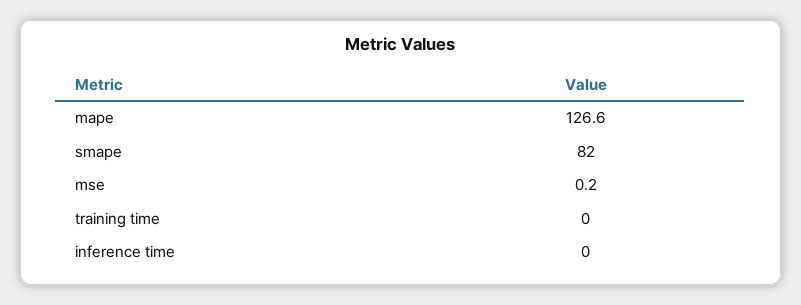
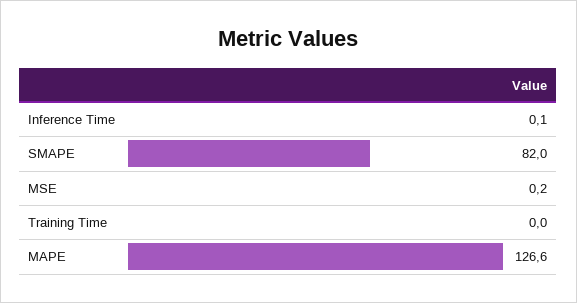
inference time: 0 -> 0.1

